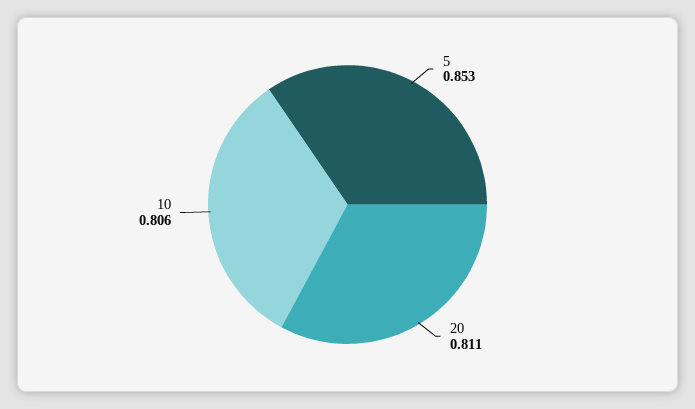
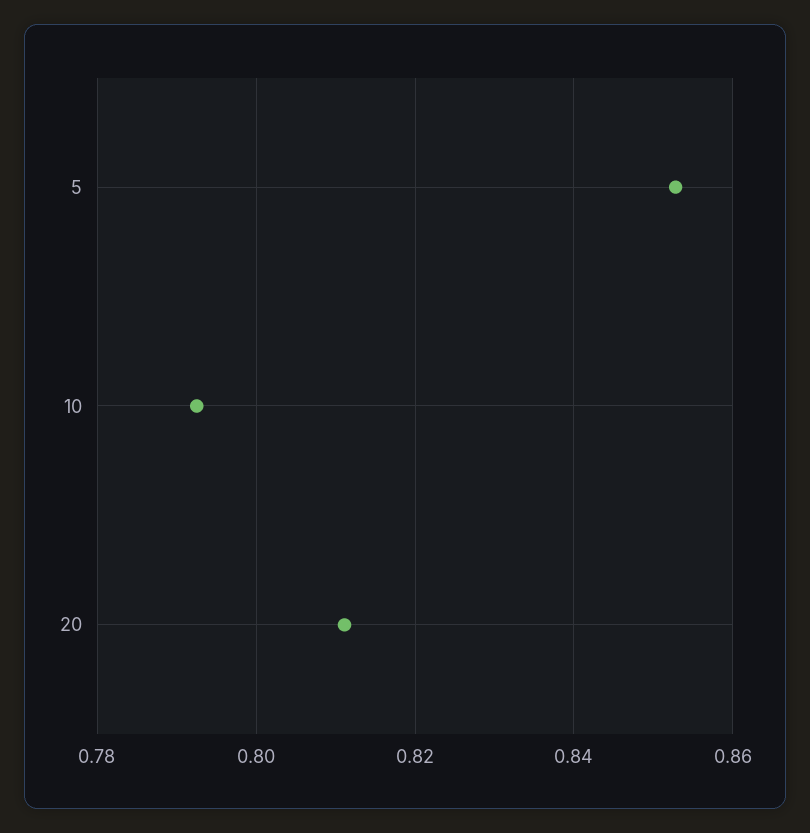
10: 0.806 -> 0.792

